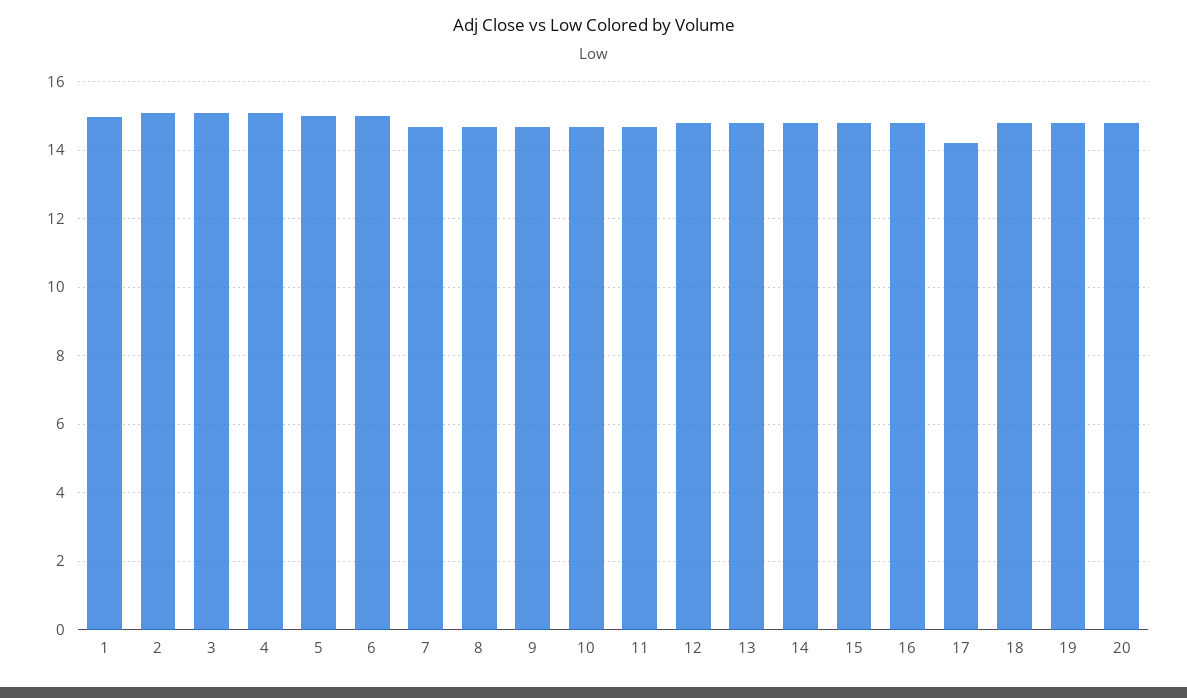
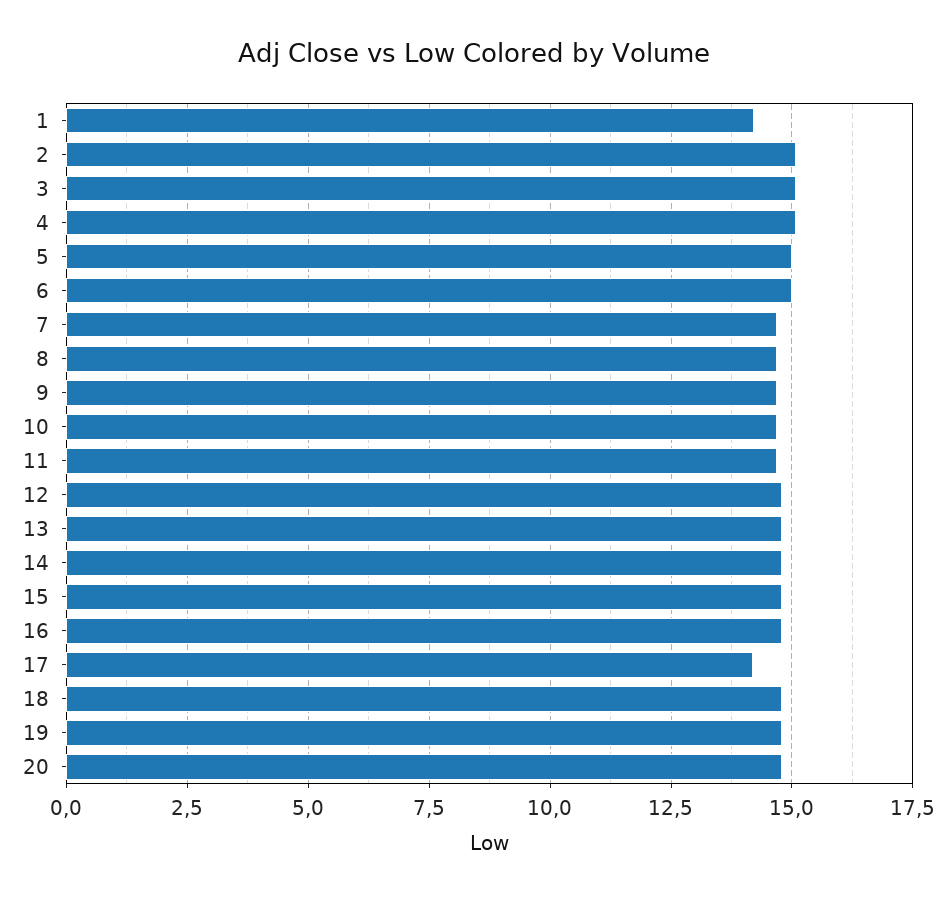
1: 15 -> 14.25

